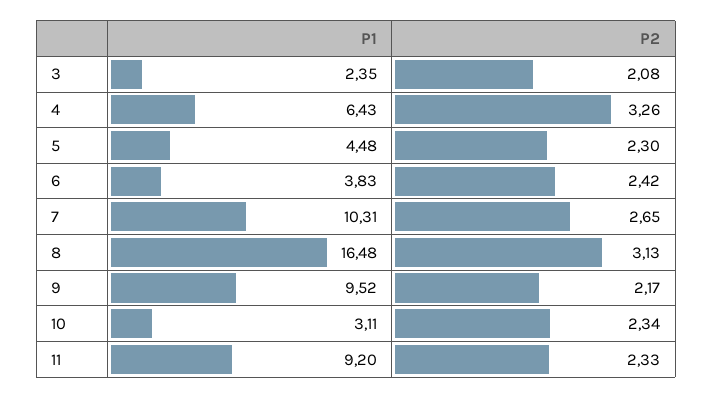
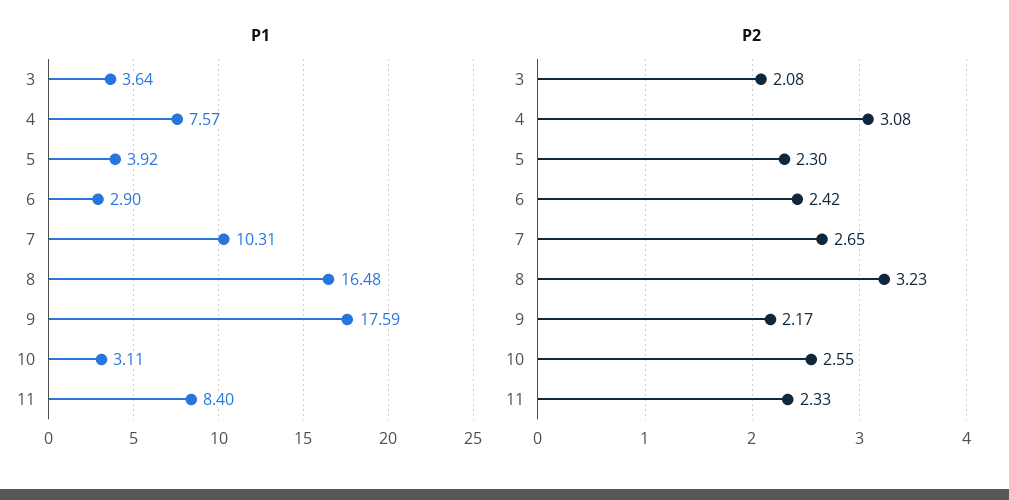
P1, 3: 2.35 -> 3.64
P1, 4: 6.43 -> 7.57
P2, 4: 3.26 -> 3.08
P1, 5: 4.48 -> 3.92
P1, 6: 3.83 -> 2.9
P2, 8: 3.13 -> 3.23
P1, 9: 9.52 -> 17.59
P2, 10: 2.34 -> 2.55
P1, 11: 9.2 -> 8.4

